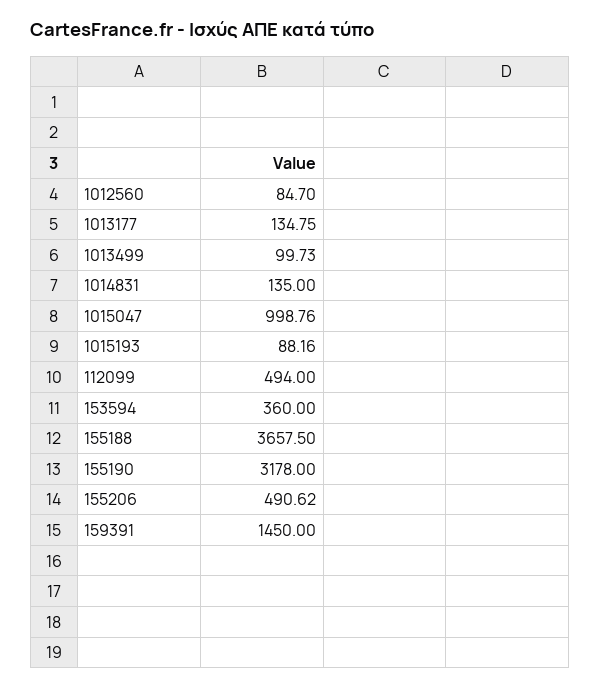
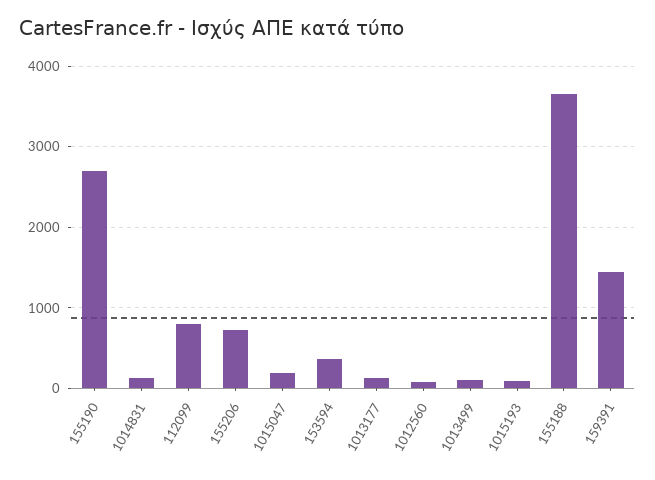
1015047: 998.76 -> 200
112099: 494 -> 800
155190: 3178 -> 2700
155206: 490.62 -> 700

